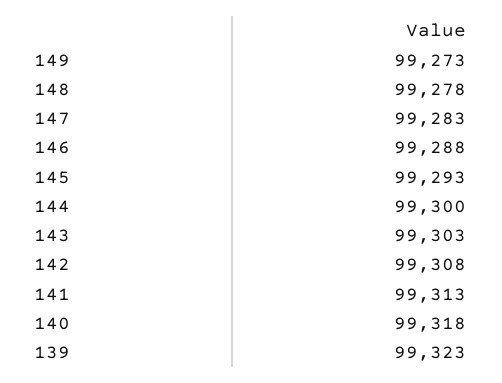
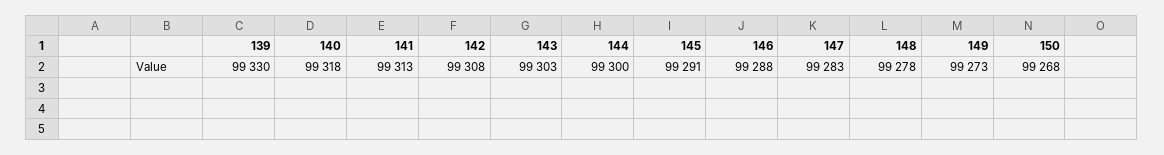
145: 99293 -> 99291
139: 99323 -> 99330
150: none -> 99268

